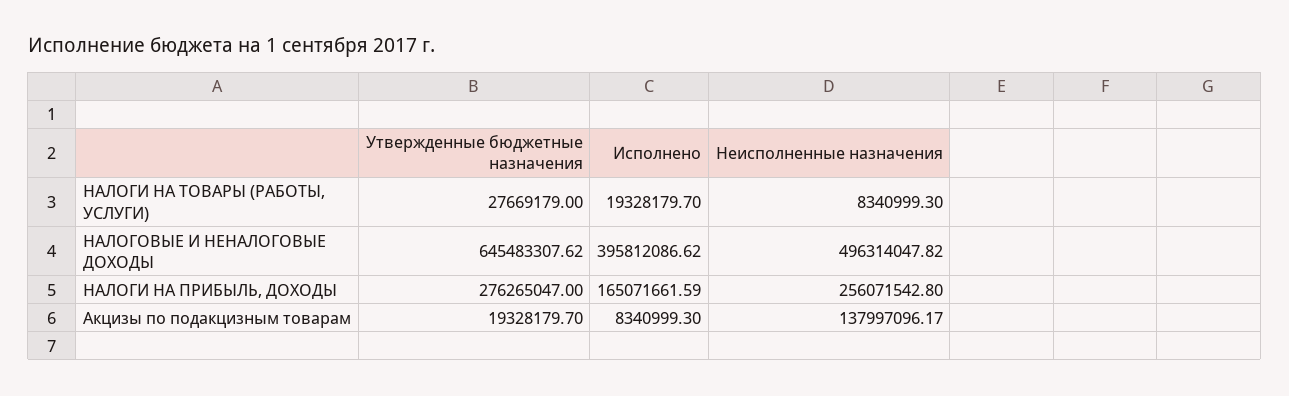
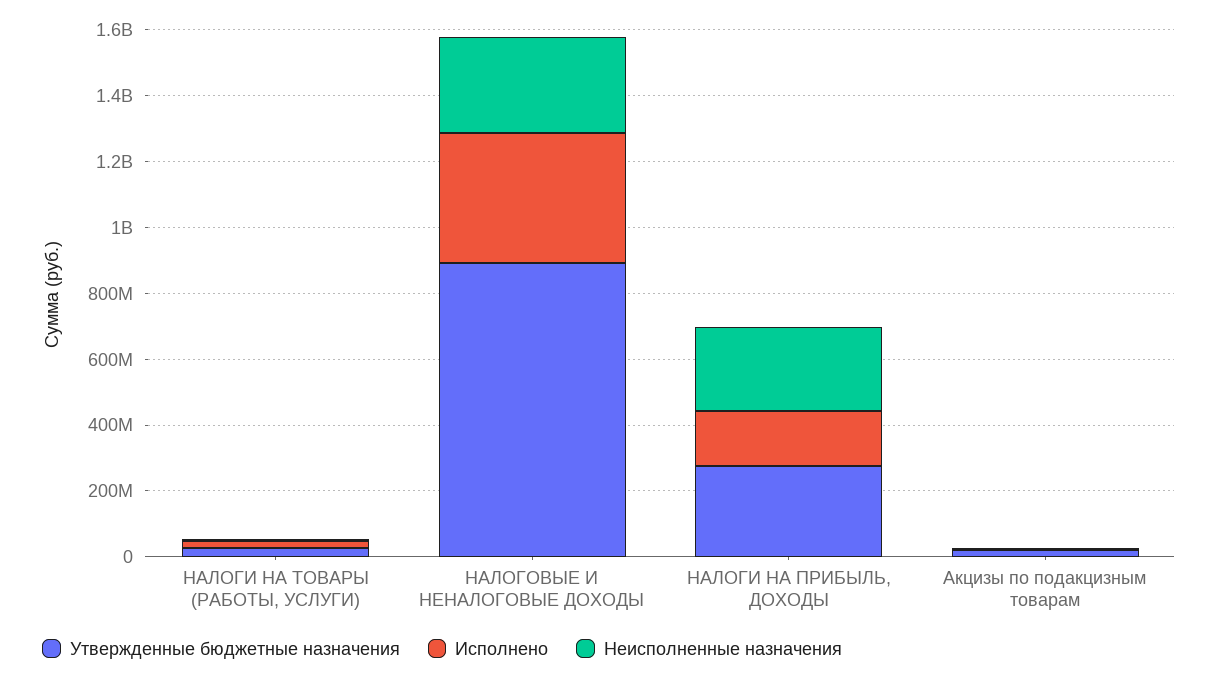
Утвержденные бюджетные назначения, НАЛОГОВЫЕ И НЕНАЛОГОВЫЕ ДОХОДЫ: 645483307.62 -> 900000000
Неисполненные назначения, НАЛОГОВЫЕ И НЕНАЛОГОВЫЕ ДОХОДЫ: 496314047.82 -> 300000000
Неисполненные назначения, Акцизы по подакцизным товарам: 137997096.17 -> 0

